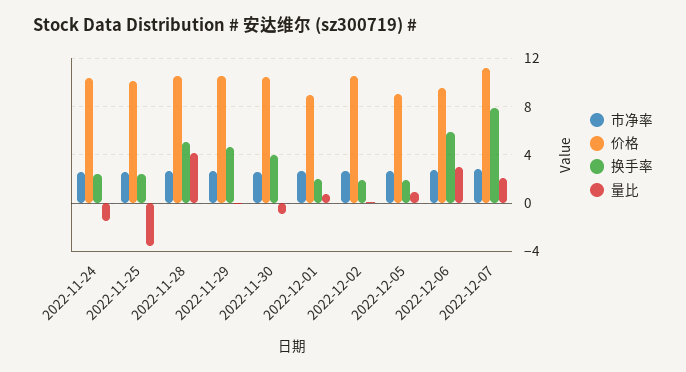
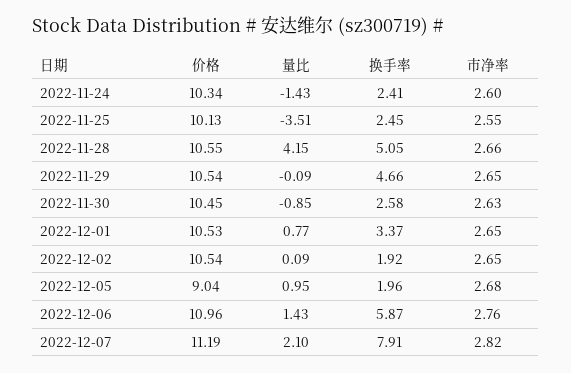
换手率, 2022-11-30: 4 -> 2.58
价格, 2022-12-01: 9 -> 10.53
换手率, 2022-12-01: 2 -> 3.37
价格, 2022-12-06: 9.5 -> 10.96
量比, 2022-12-06: 3 -> 1.43

